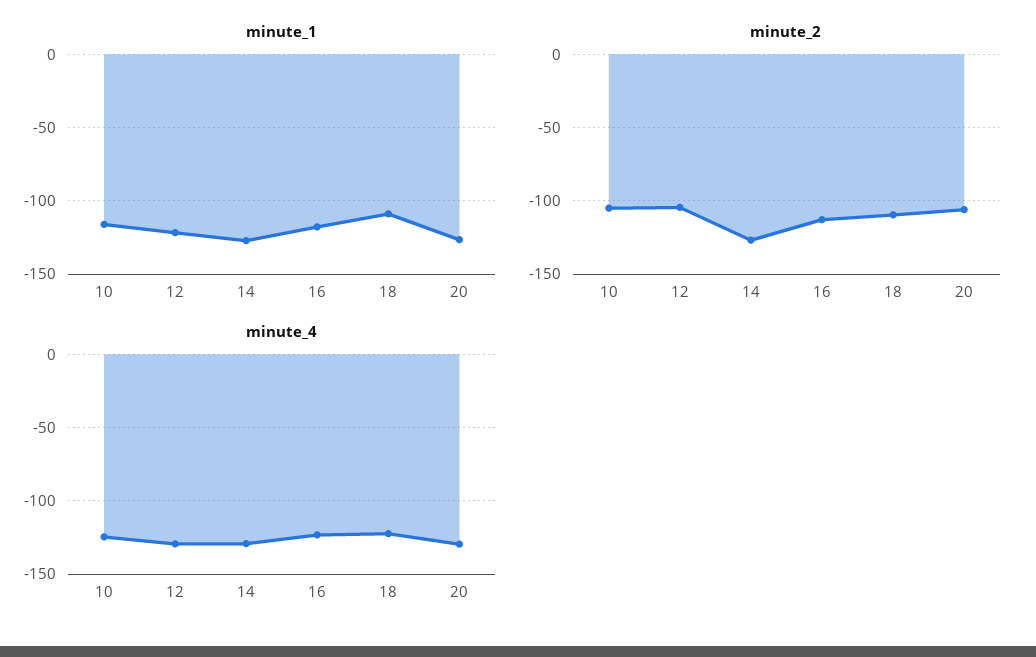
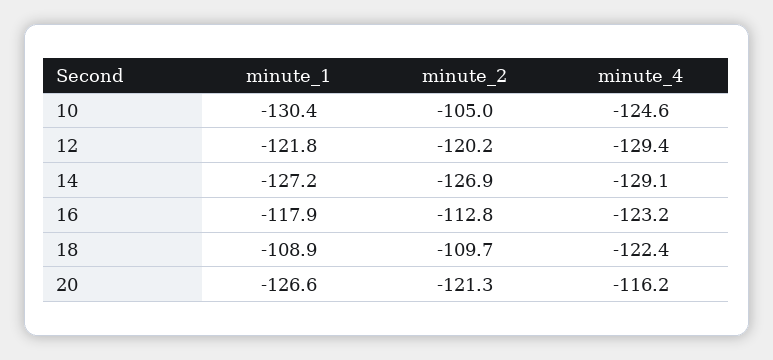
minute_1, 10: -115 -> -130.4
minute_2, 12: -105 -> -120.2
minute_2, 20: -105 -> -121.3
minute_4, 20: -130 -> -116.2

